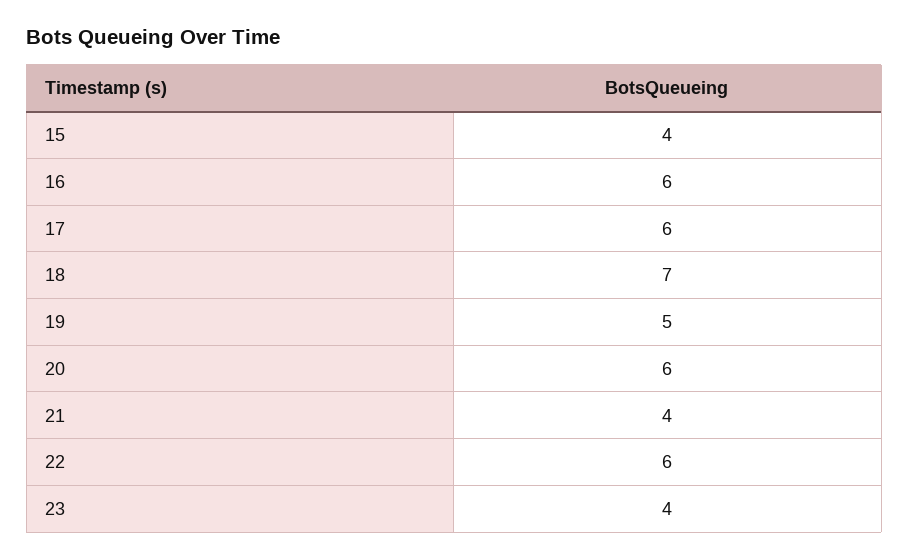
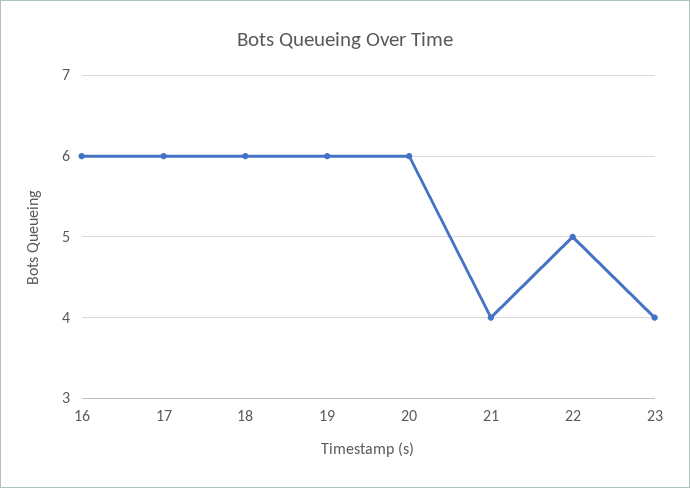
15: 4 -> none
18: 7 -> 6
19: 5 -> 6
22: 6 -> 5

